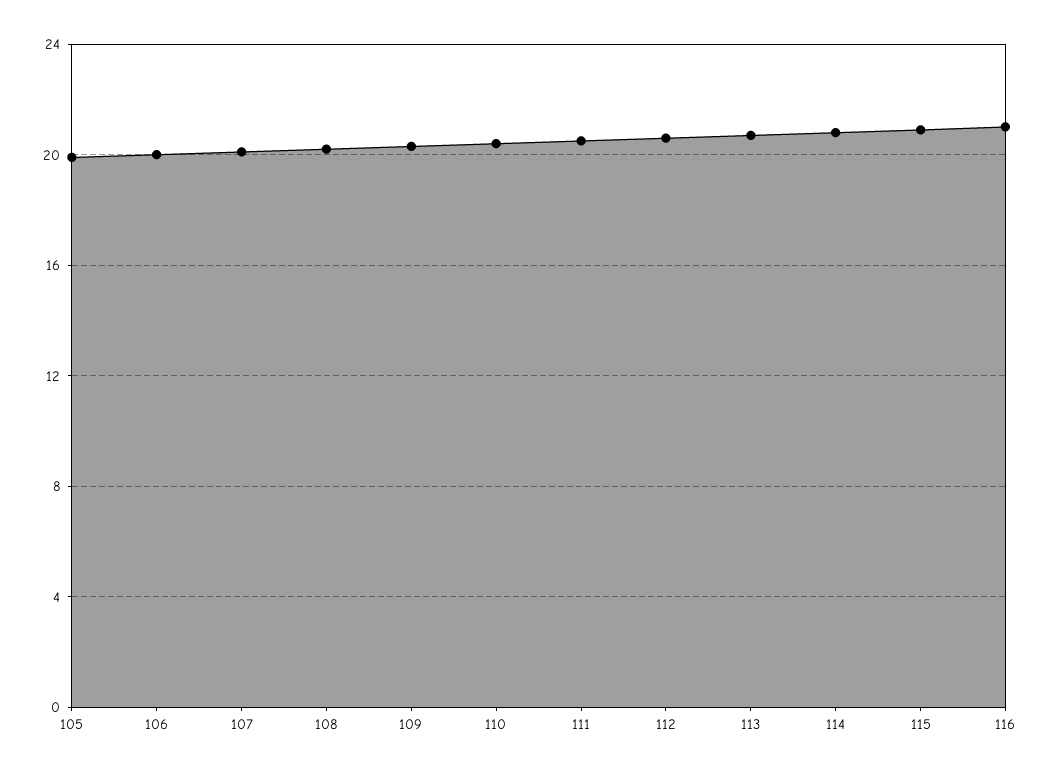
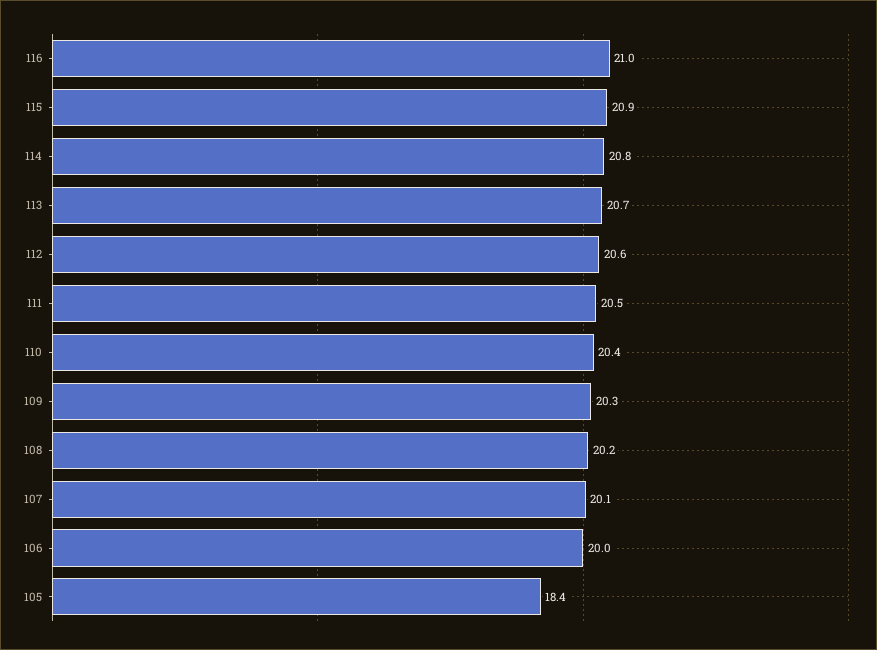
105: 20 -> 18.4

